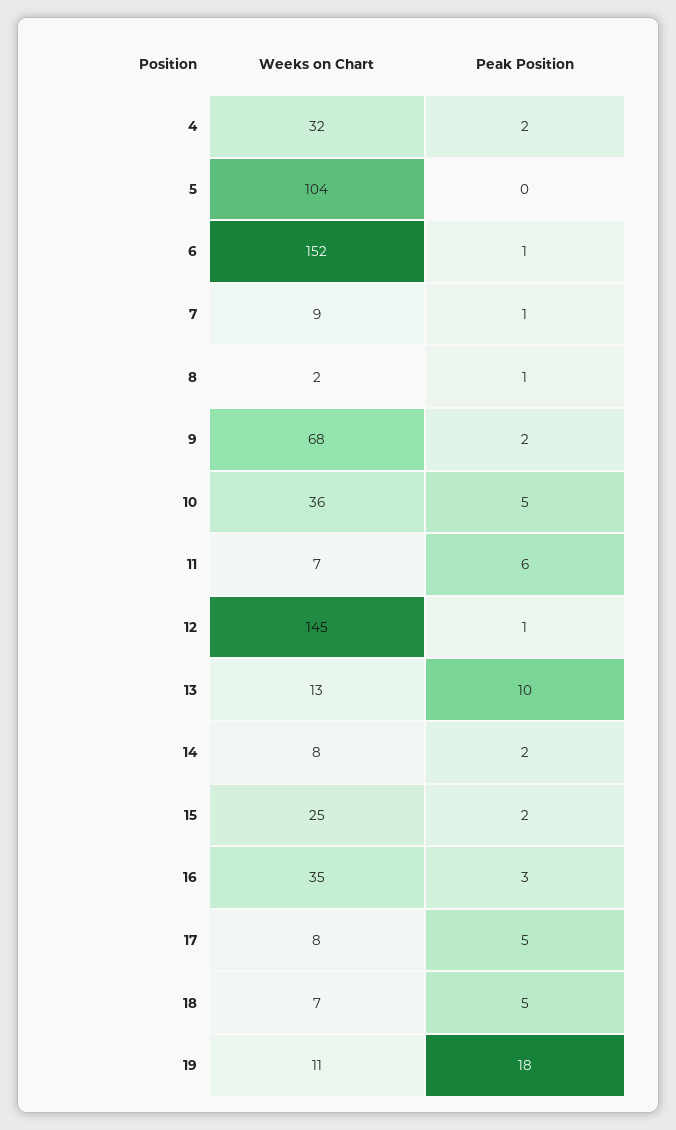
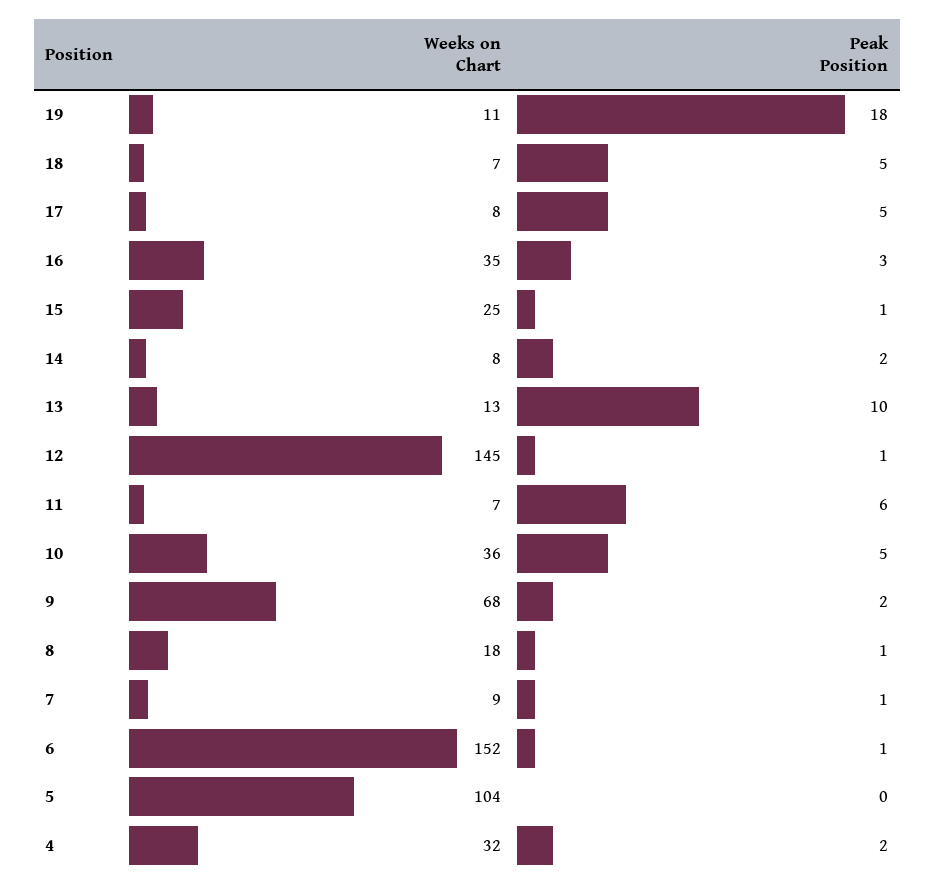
Weeks on Chart, 8: 2 -> 18
Peak Position, 15: 2 -> 1

